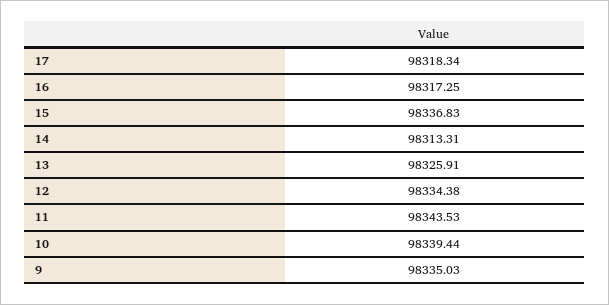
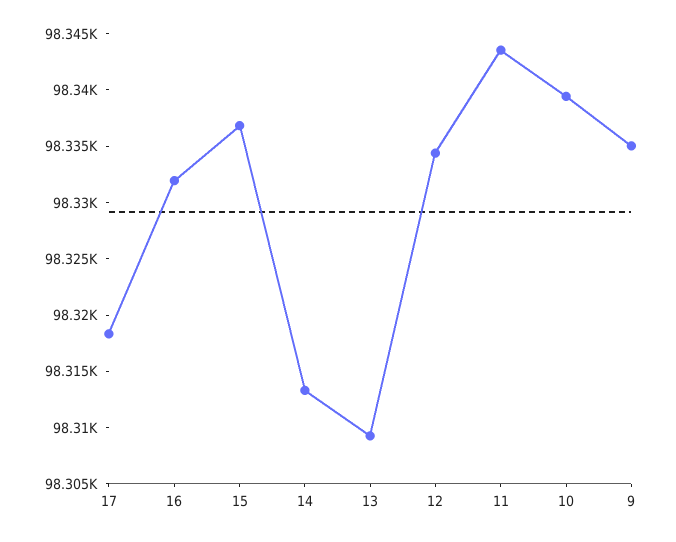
16: 98317.25 -> 98332
13: 98325.91 -> 98309

